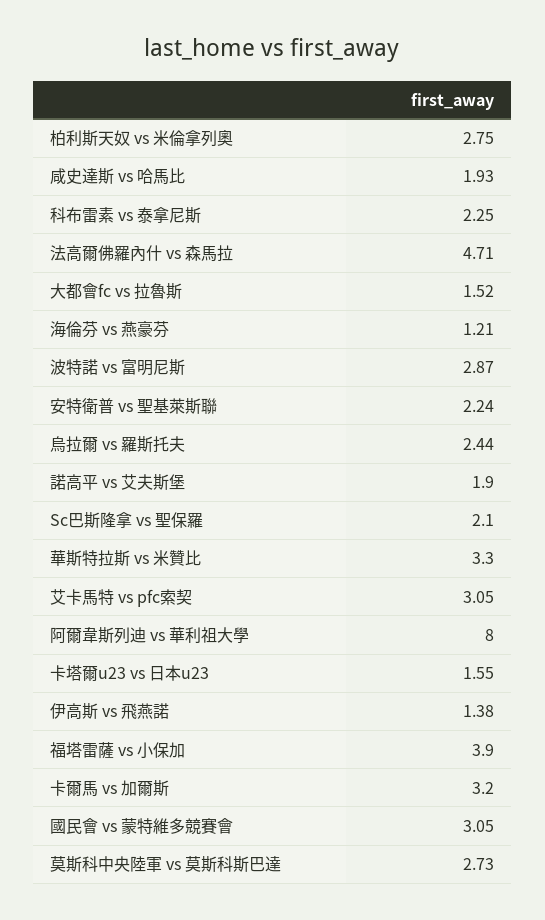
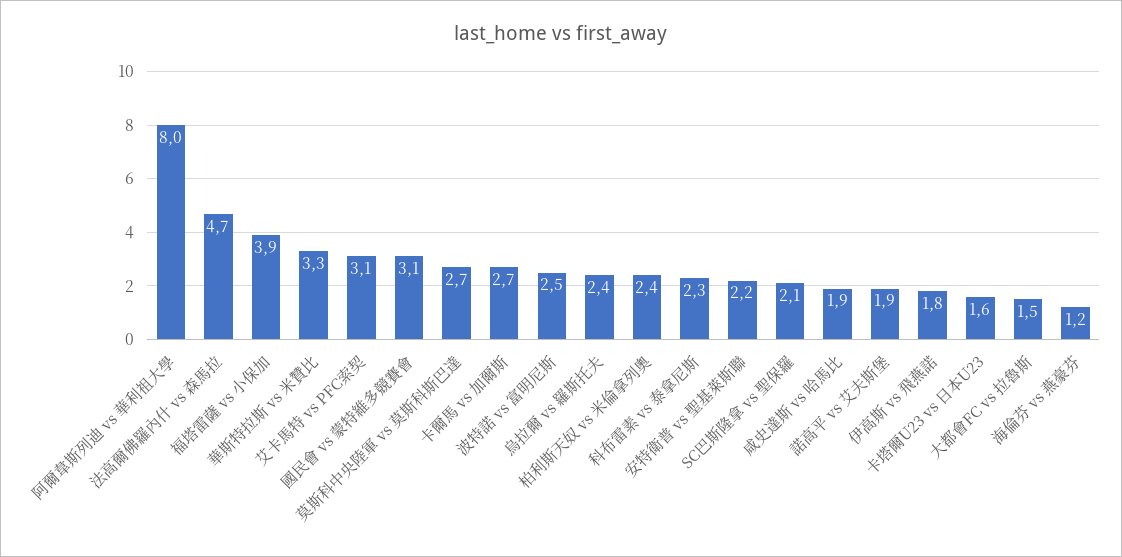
柏利斯天奴 vs 米倫拿列奧: 2.75 -> 2.4
波特諾 vs 富明尼斯: 2.87 -> 2.5
伊高斯 vs 飛燕諾: 1.38 -> 1.8
卡爾馬 vs 加爾斯: 3.2 -> 2.7

